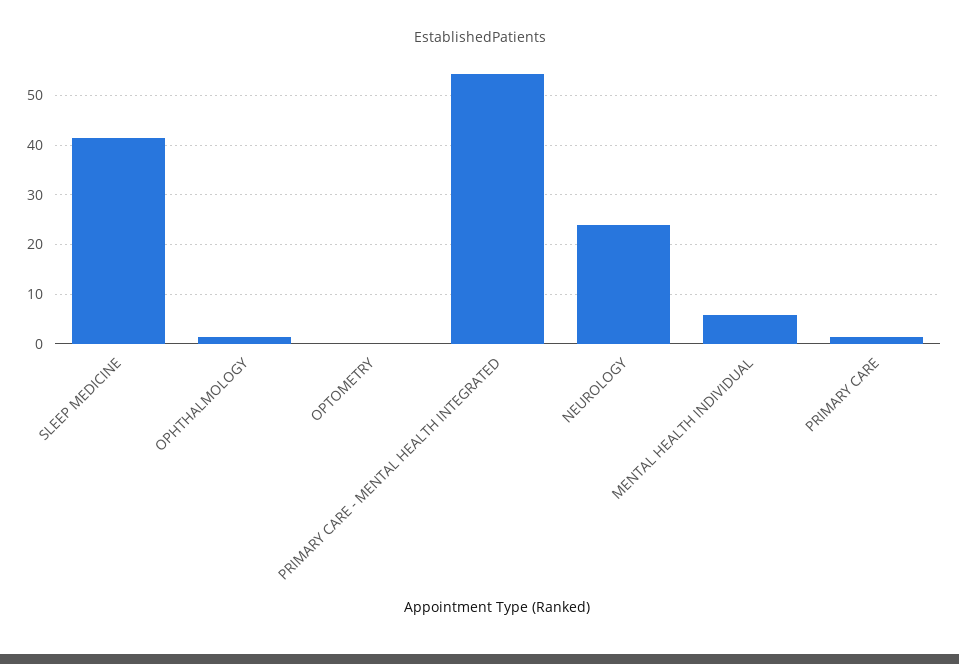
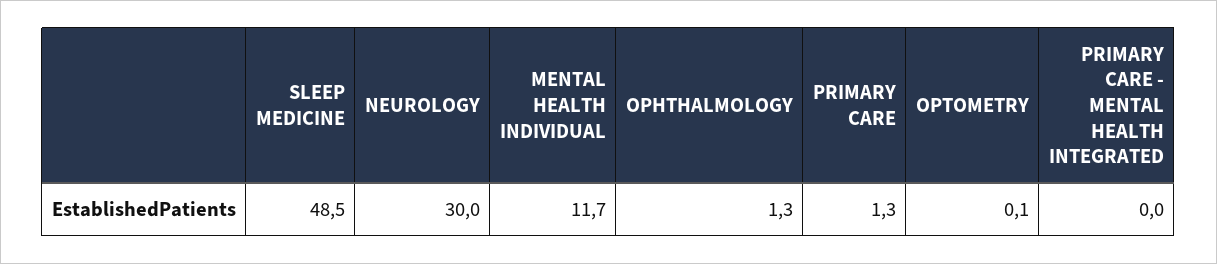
SLEEP MEDICINE: 42 -> 48.5
PRIMARY CARE - MENTAL HEALTH INTEGRATED: 54 -> 0
NEUROLOGY: 24 -> 30
MENTAL HEALTH INDIVIDUAL: 6 -> 11.7

